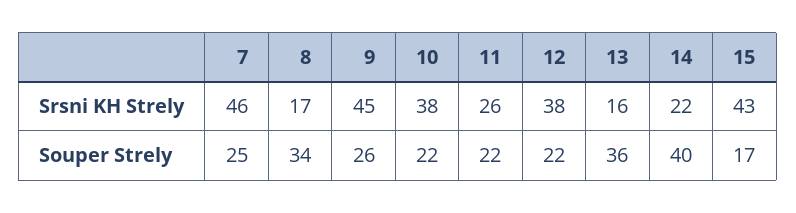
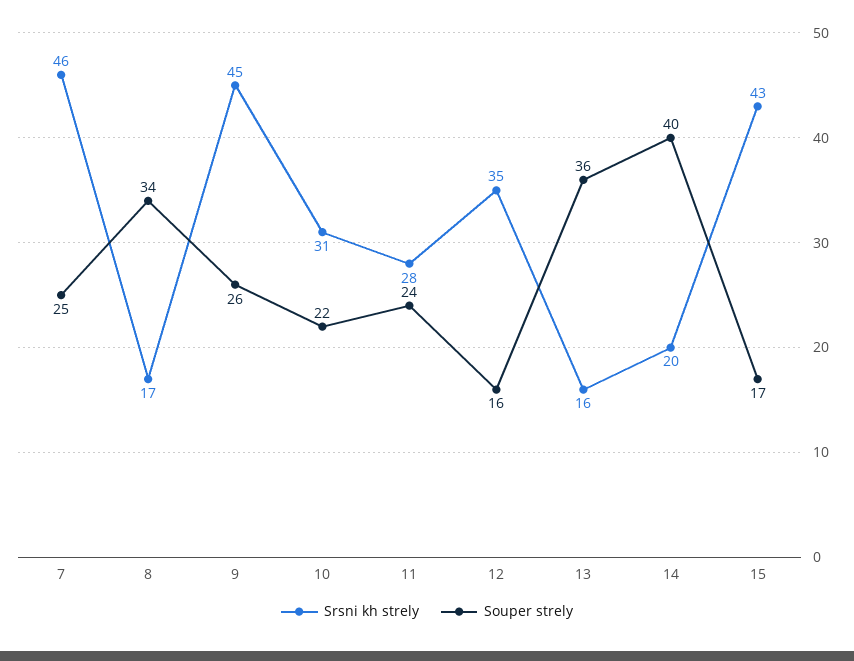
Srsni KH Strely, 10: 38 -> 31
Srsni KH Strely, 11: 26 -> 28
Srsni KH Strely, 12: 38 -> 35
Srsni KH Strely, 14: 22 -> 20
Souper Strely, 11: 22 -> 24
Souper Strely, 12: 22 -> 16

